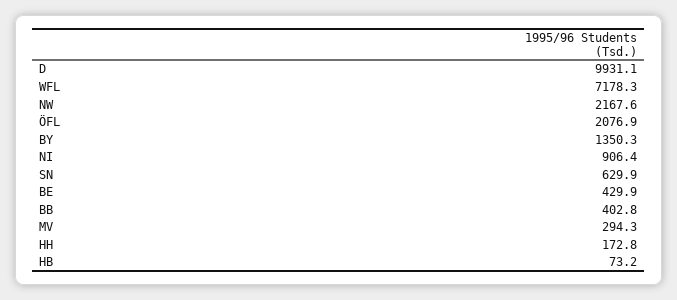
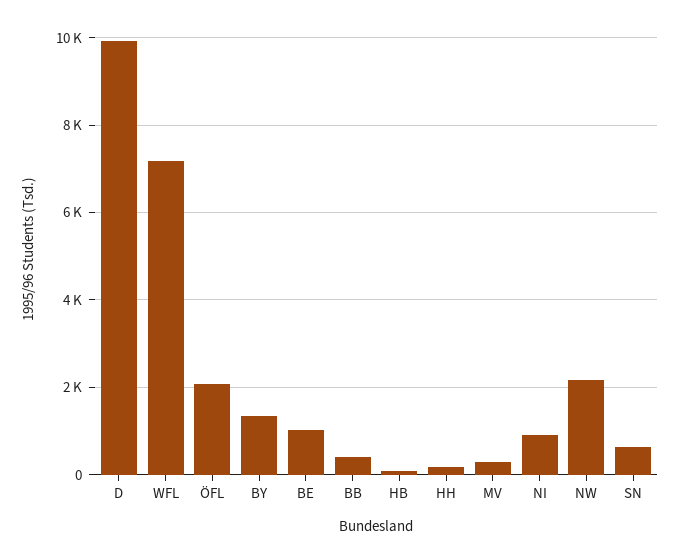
BE: 429.9 -> 1000

